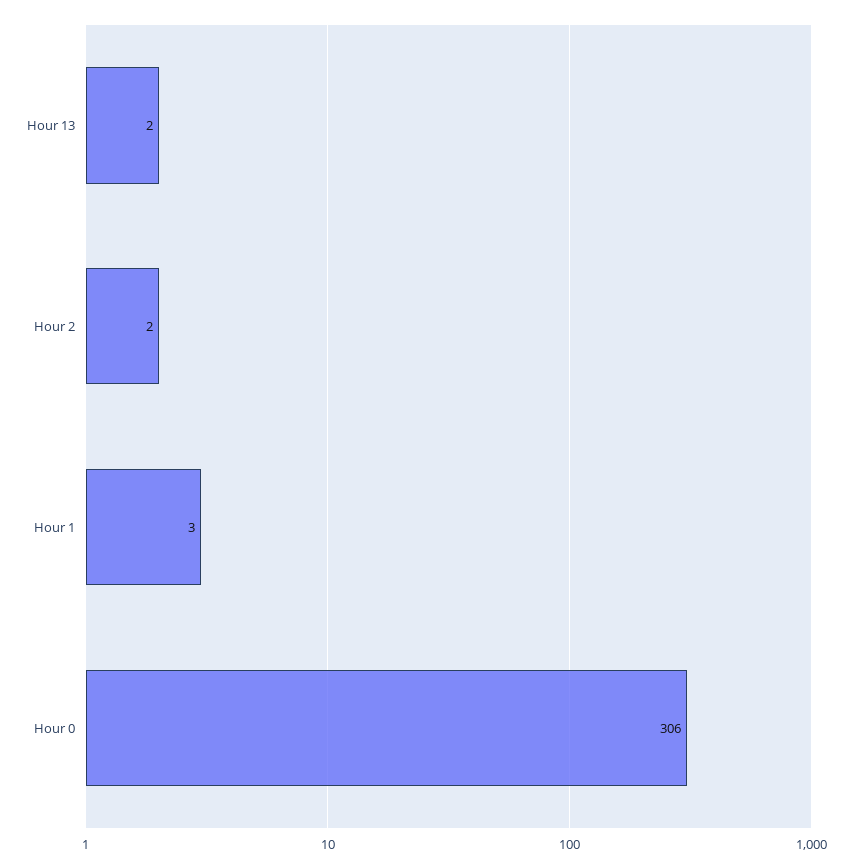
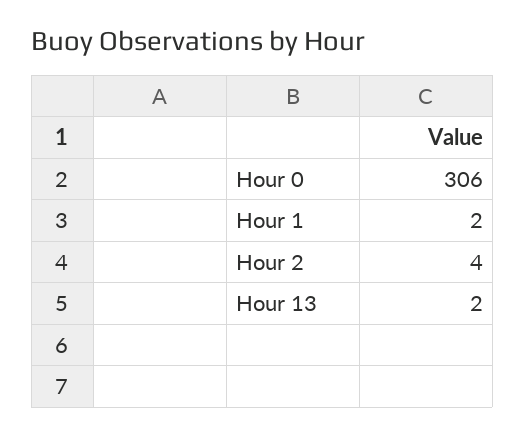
Hour 2: 2 -> 4
Hour 1: 3 -> 2

